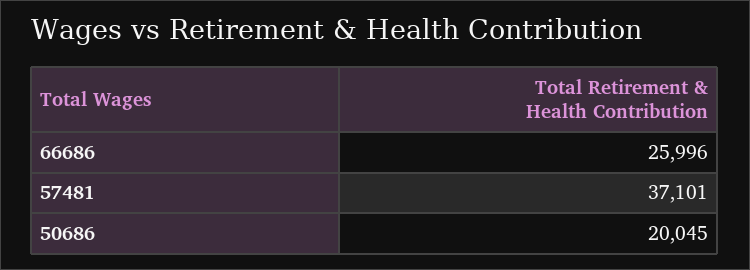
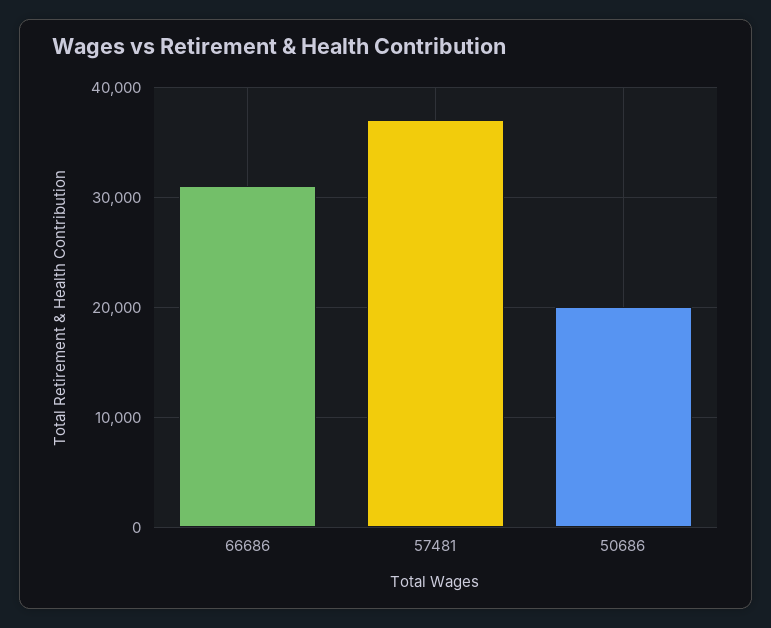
66686: 25996 -> 31000

